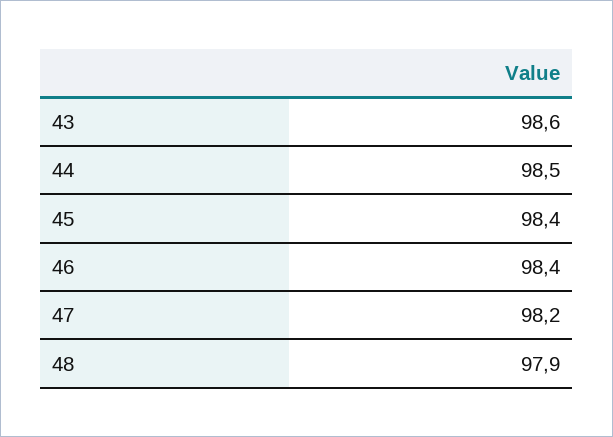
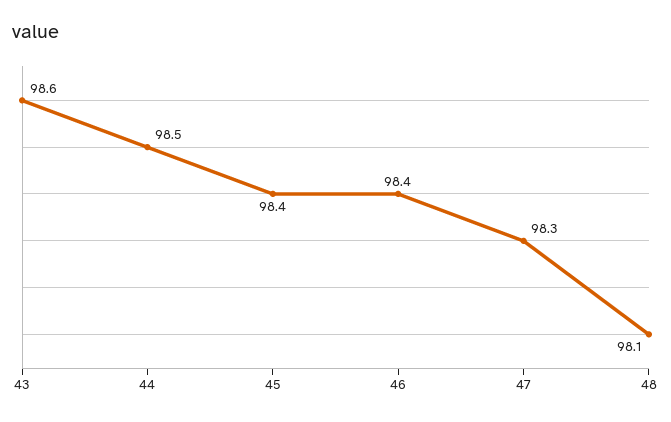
47: 98.2 -> 98.3
48: 97.9 -> 98.1

